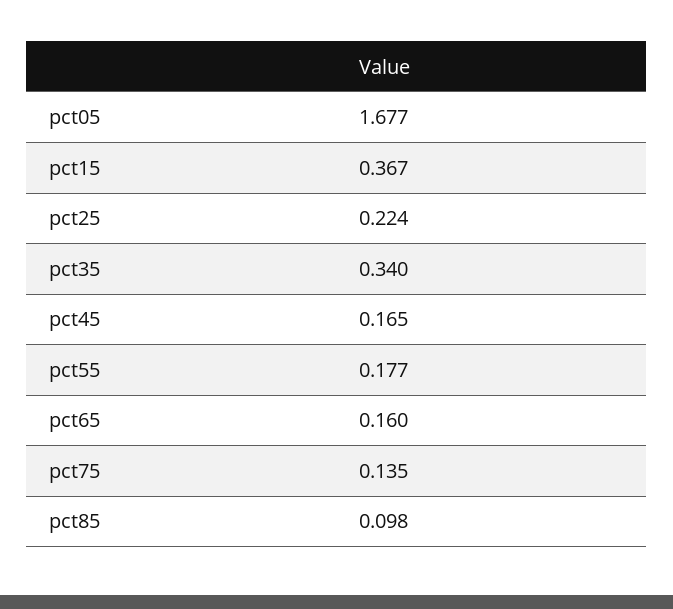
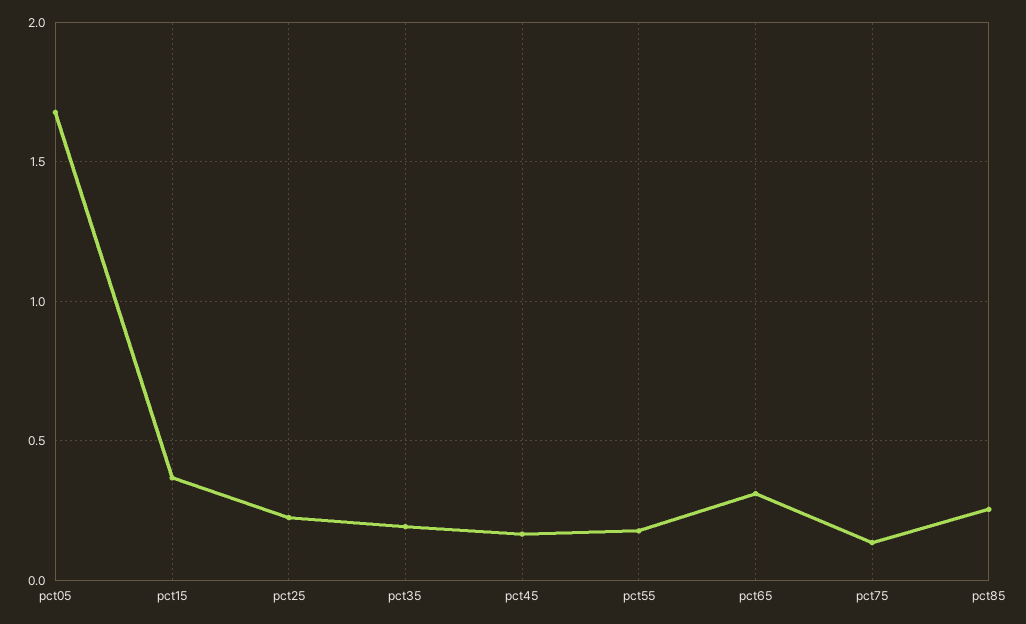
pct35: 0.34 -> 0.2
pct65: 0.16 -> 0.3
pct85: 0.098 -> 0.25

